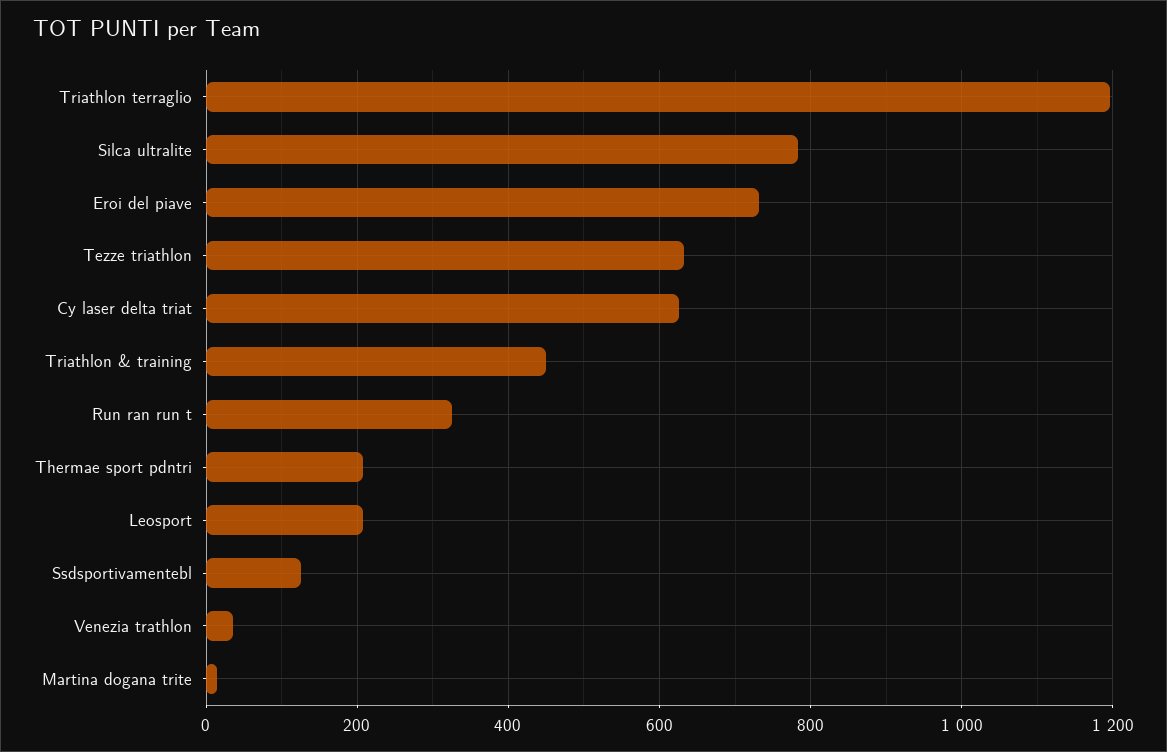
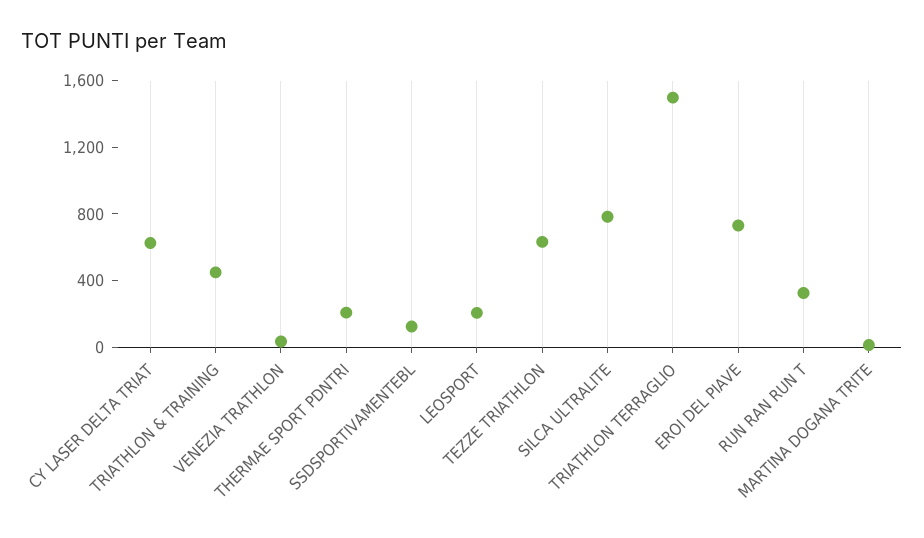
Triathlon terraglio: 1200 -> 1500

